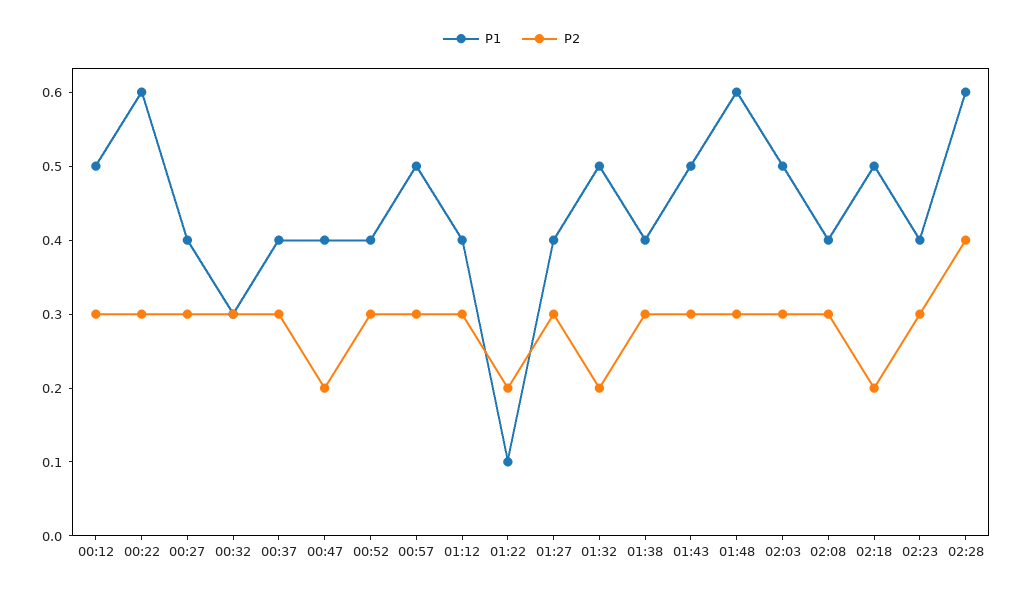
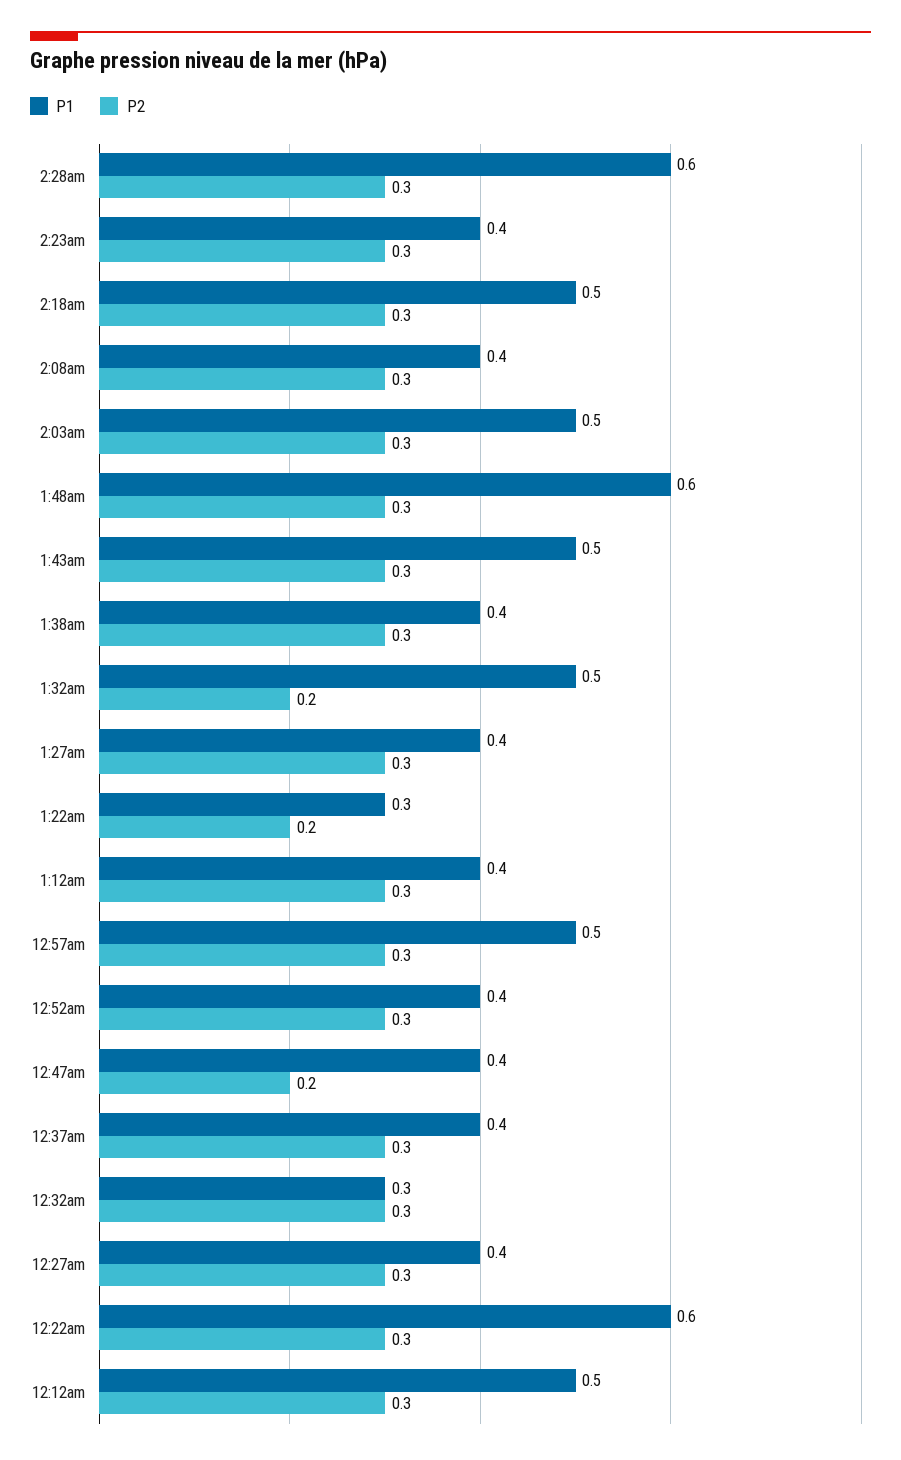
P1, 01:22: 0.1 -> 0.3
P2, 02:18: 0.2 -> 0.3
P2, 02:28: 0.4 -> 0.3

